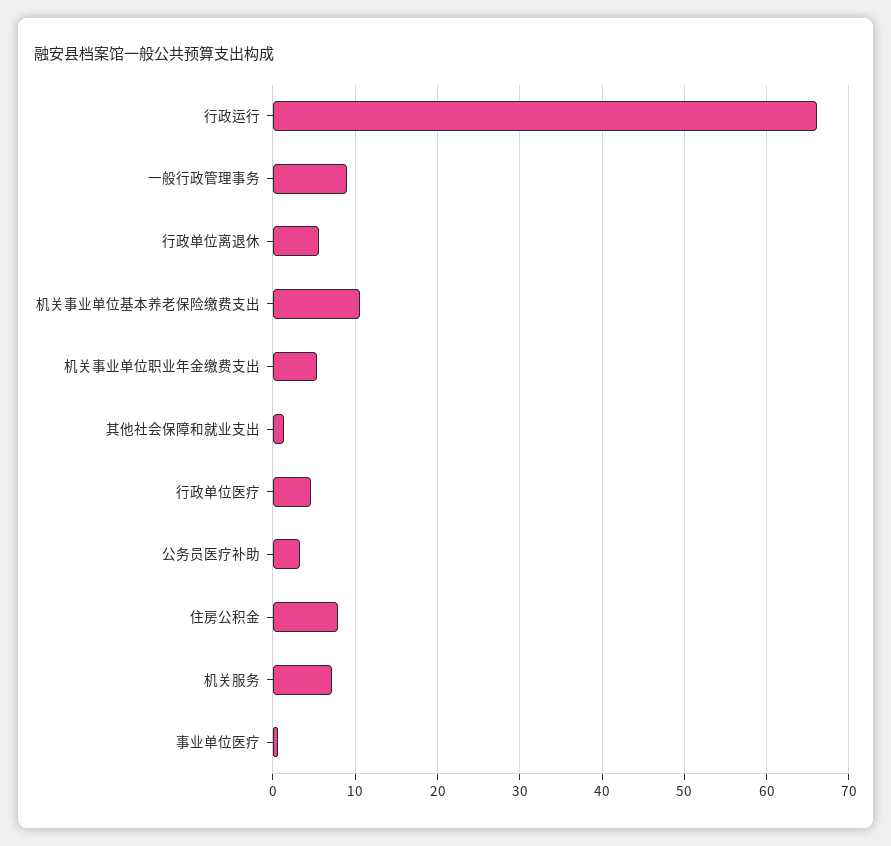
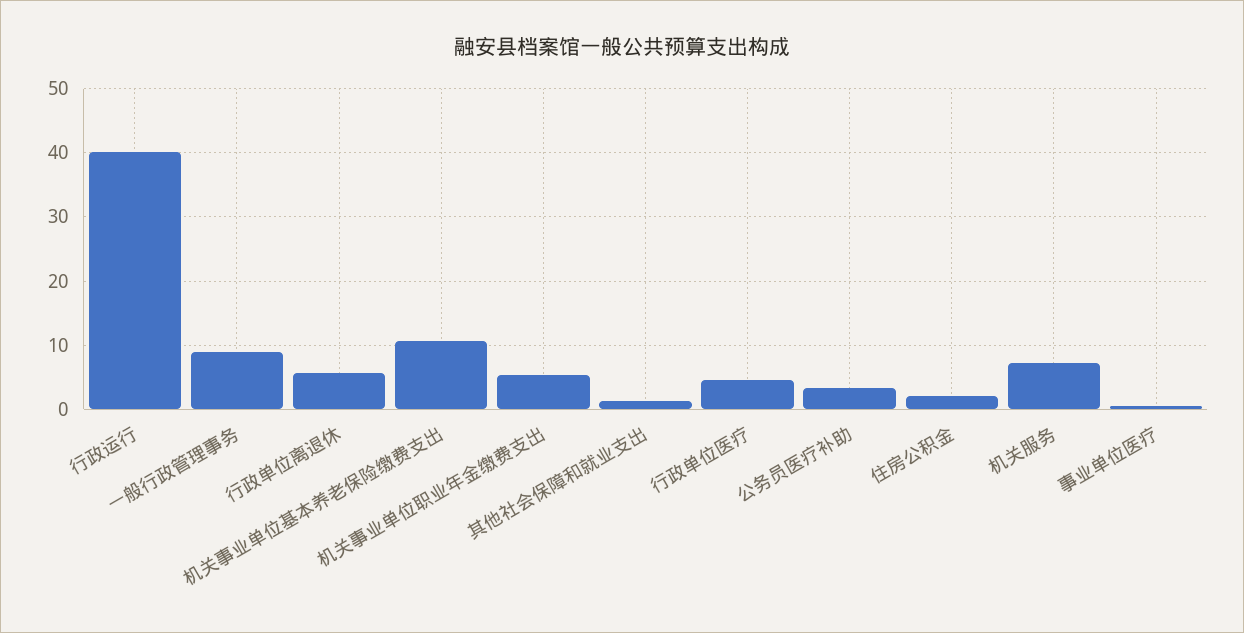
行政运行: 66 -> 40
住房公积金: 8 -> 2

